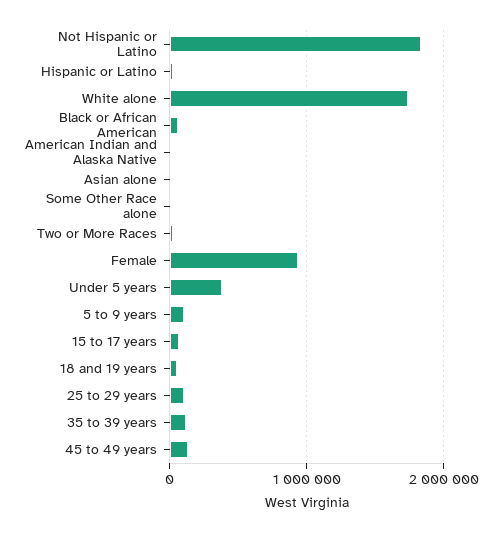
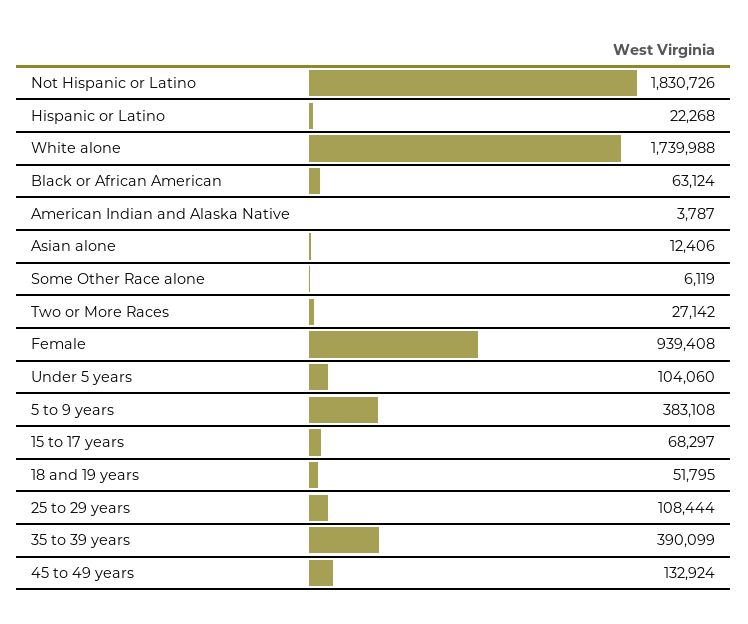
Under 5 years: 400000 -> 104060
5 to 9 years: 100000 -> 383108
35 to 39 years: 100000 -> 390099

